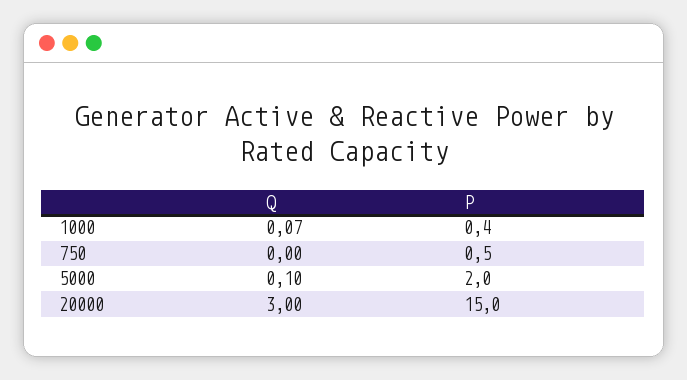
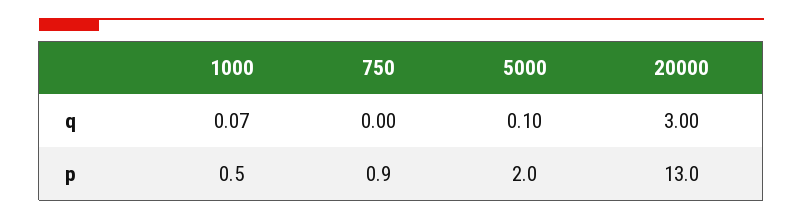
P, 1000: 0.4 -> 0.5
P, 750: 0.5 -> 0.9
P, 20000: 15 -> 13

